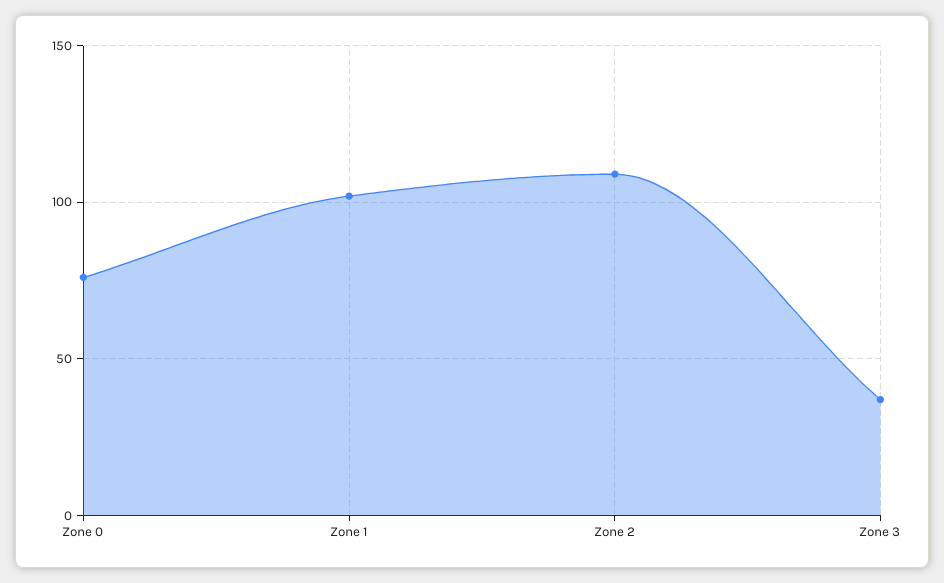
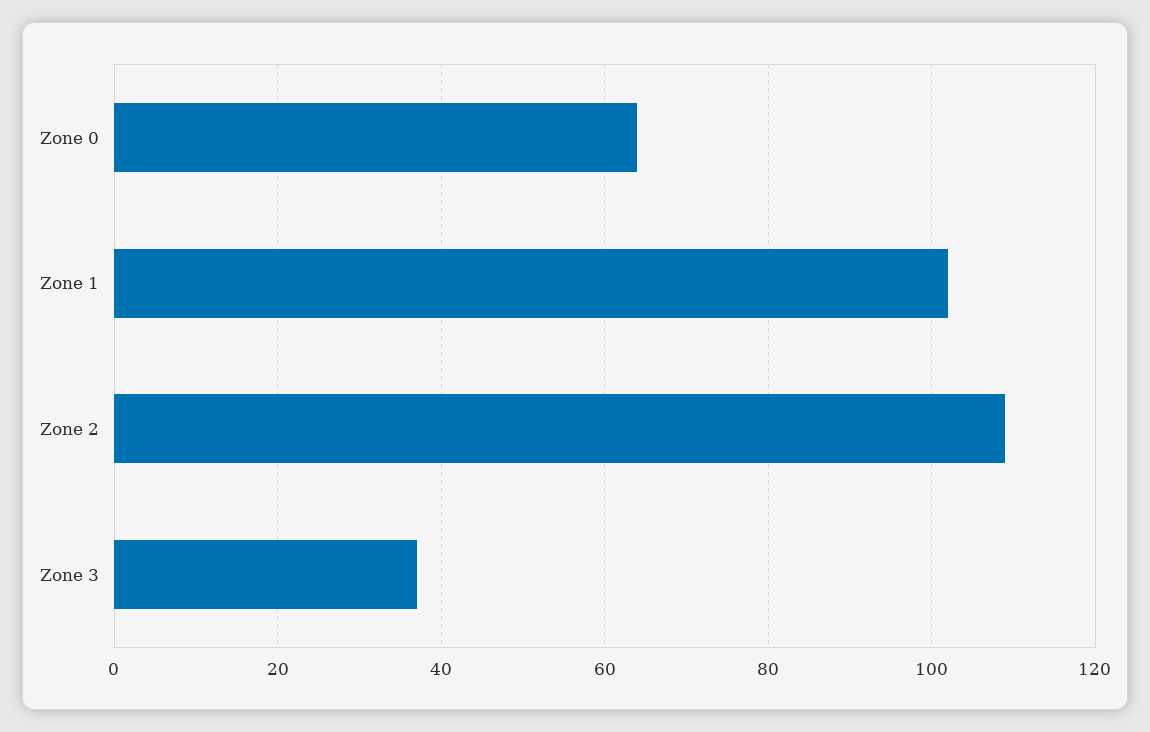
Zone 0: 75 -> 65

